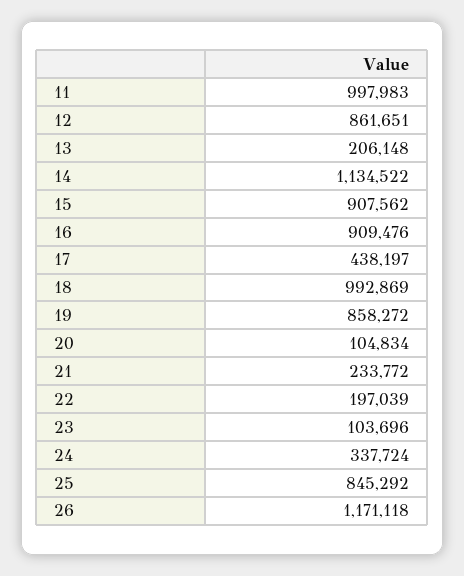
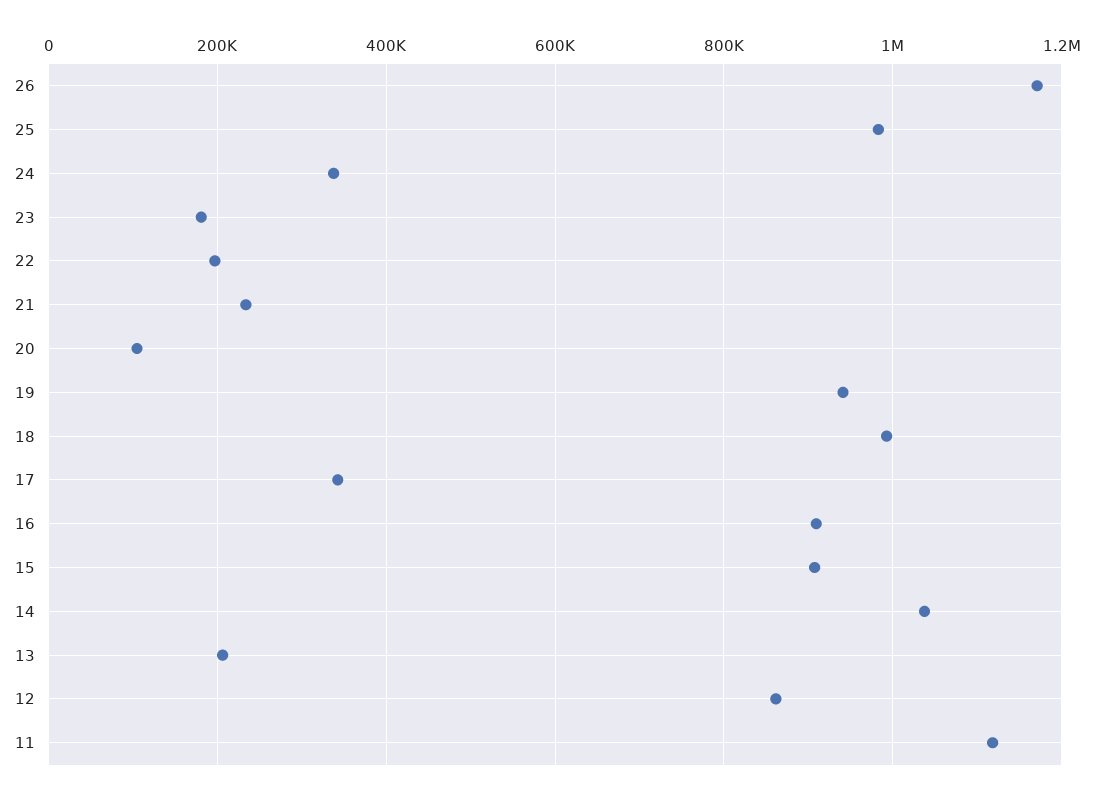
11: 997983 -> 1120000
14: 1134522 -> 1040000
17: 438197 -> 340000
19: 858272 -> 940000
23: 103696 -> 180000
25: 845292 -> 980000

